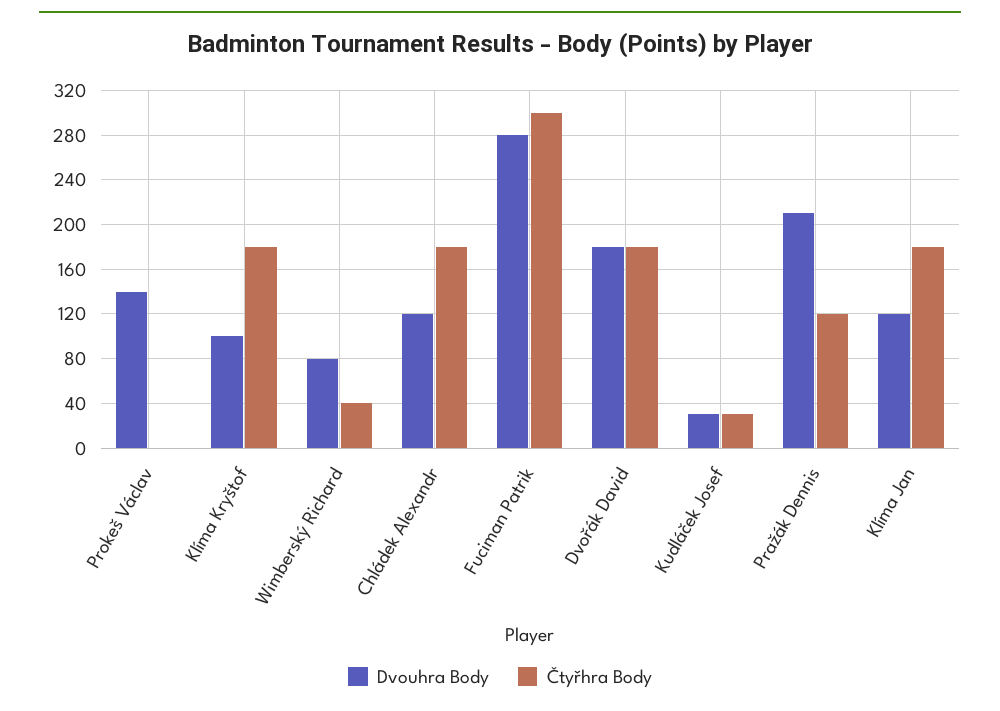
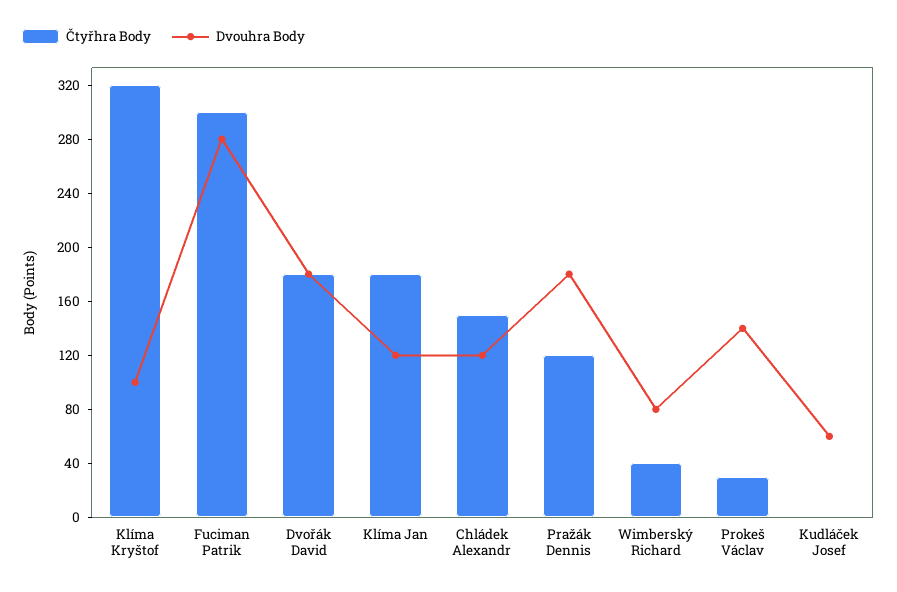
Čtyřhra Body, Prokeš Václav: 0 -> 30
Čtyřhra Body, Klíma Kryštof: 180 -> 320
Čtyřhra Body, Chládek Alexandr: 180 -> 150
Dvouhra Body, Kudláček Josef: 30 -> 60
Čtyřhra Body, Kudláček Josef: 30 -> 0
Dvouhra Body, Pražák Dennis: 210 -> 180

